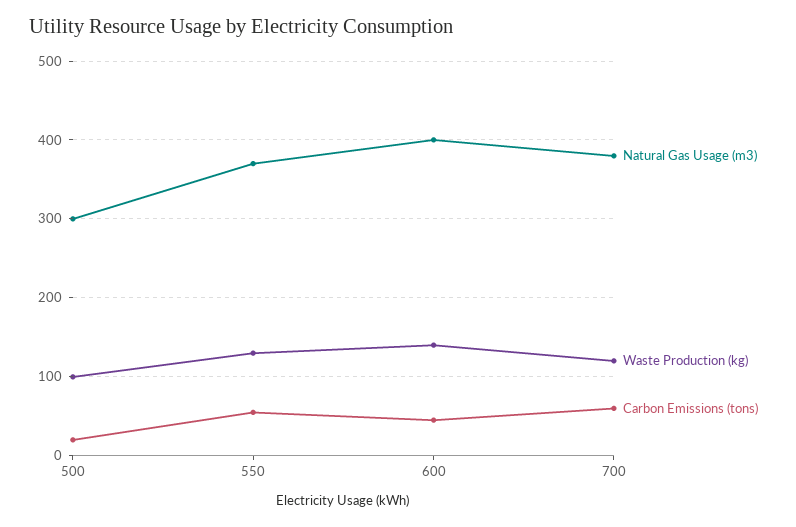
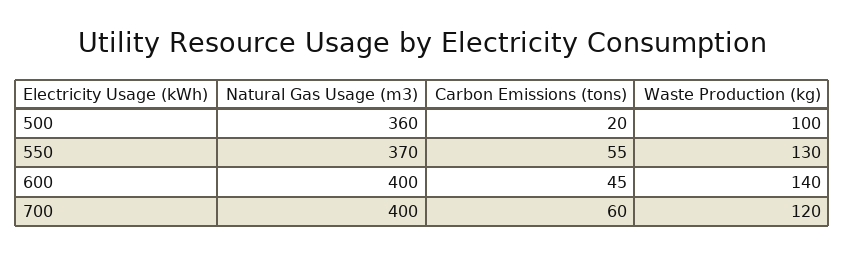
Natural Gas Usage (m3), 500: 300 -> 360
Natural Gas Usage (m3), 700: 380 -> 400

